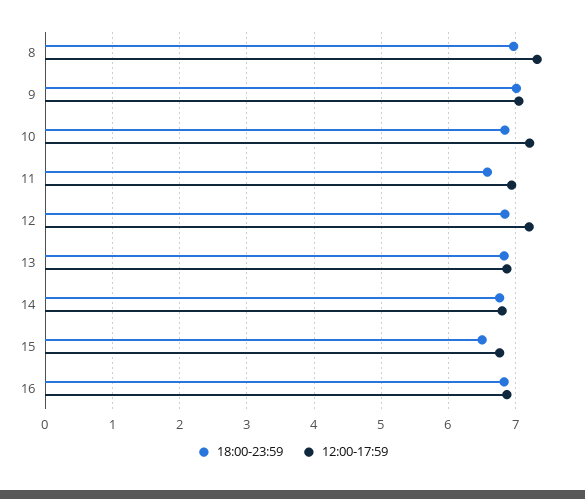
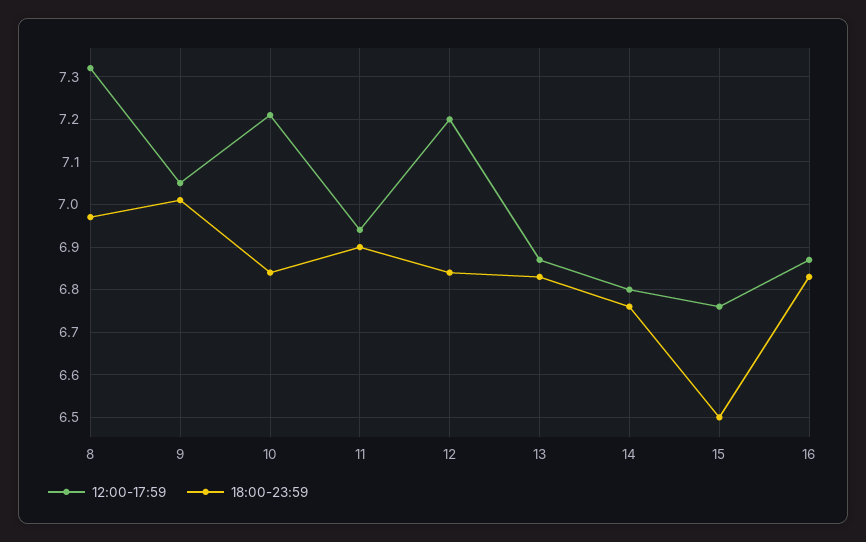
18:00-23:59, 11: 6.6 -> 6.9

